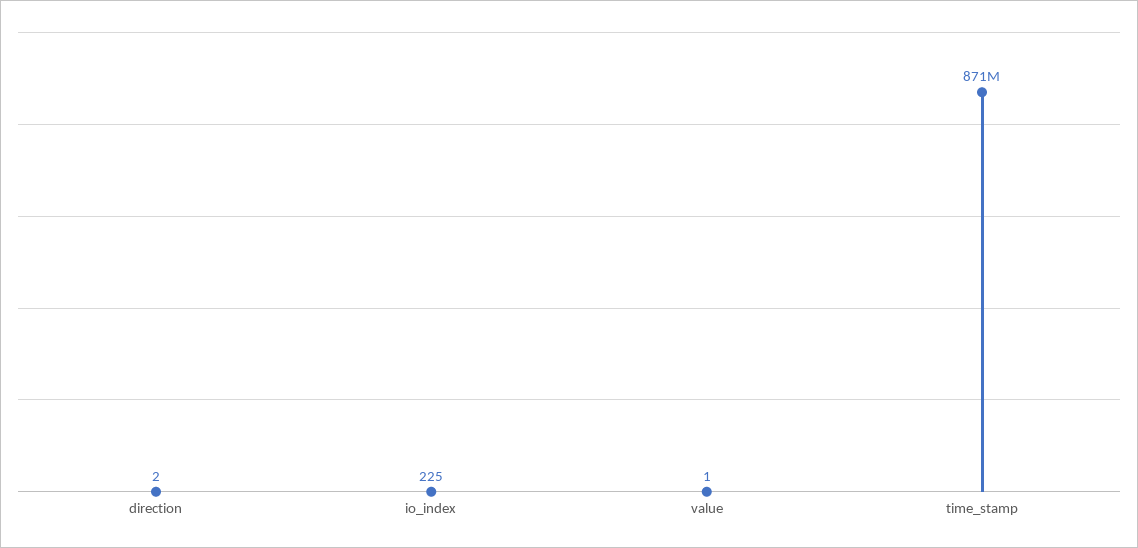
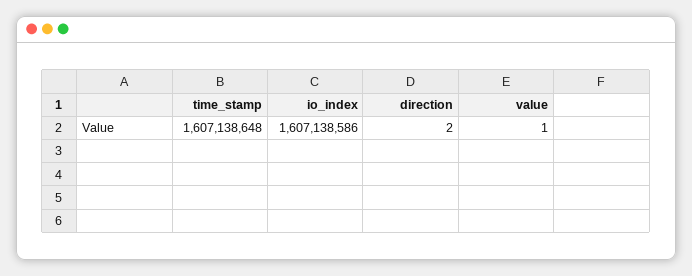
io_index: 225 -> 1607138586
time_stamp: 871000000 -> 1607138648

